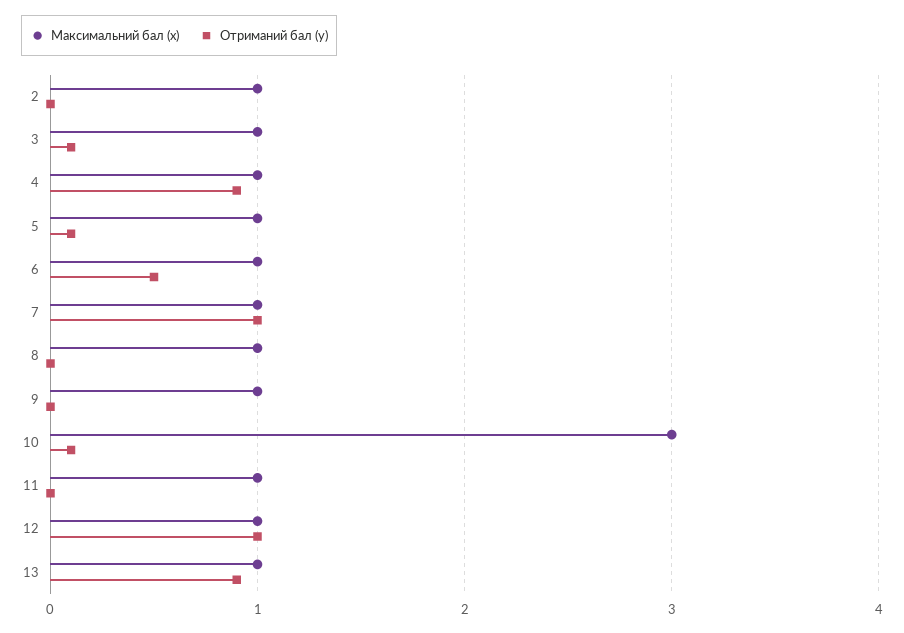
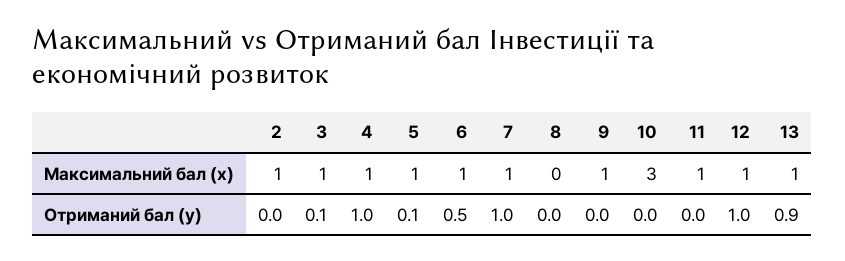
Отриманий бал (y), 4: 0.9 -> 1
Максимальний бал (x), 8: 1 -> 0
Отриманий бал (y), 10: 0.1 -> 0

